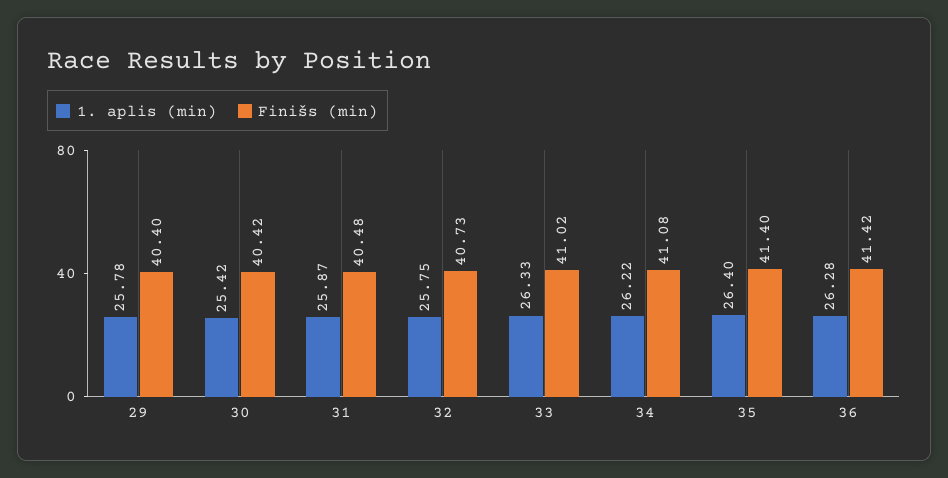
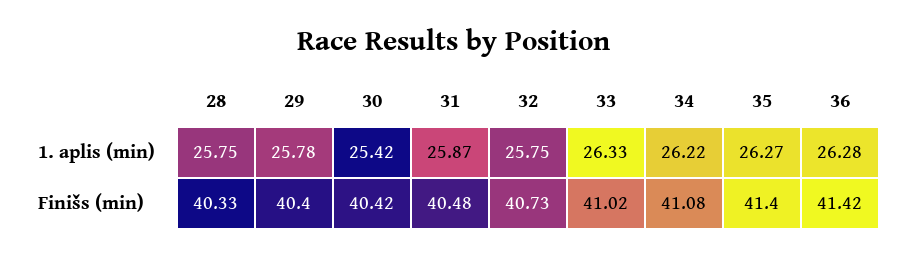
1. aplis (min), 35: 26.4 -> 26.27
1. aplis (min), 28: none -> 25.75
Finišs (min), 28: none -> 40.33

